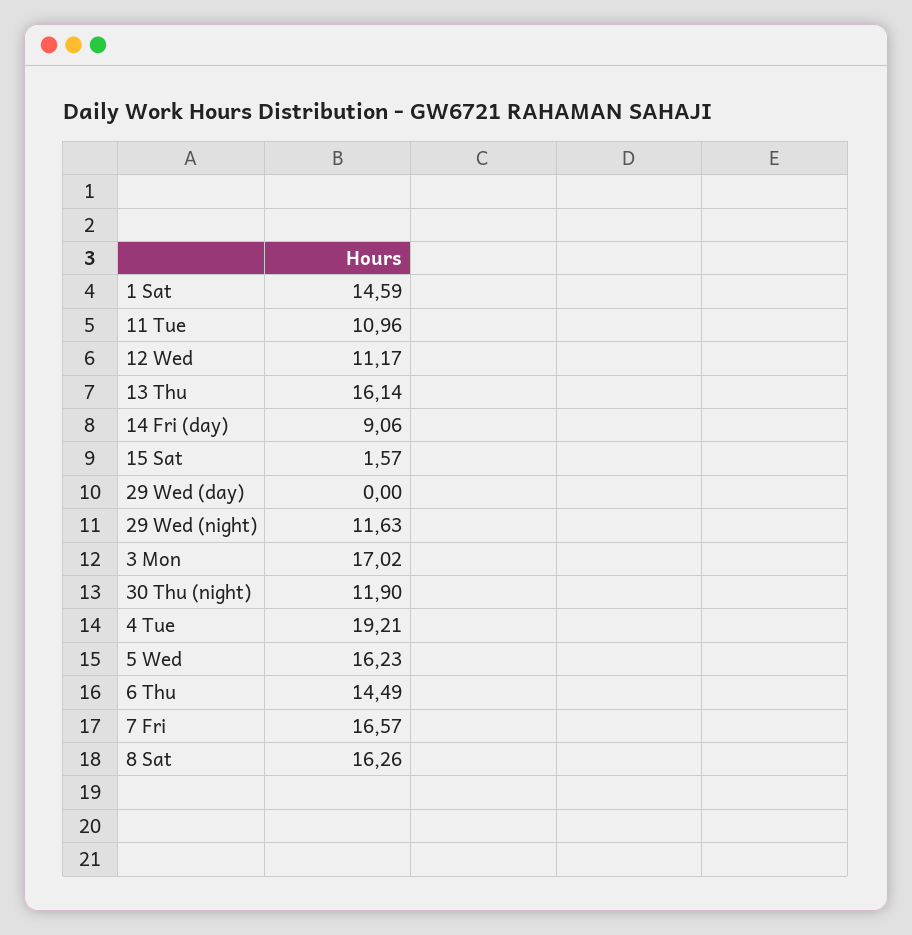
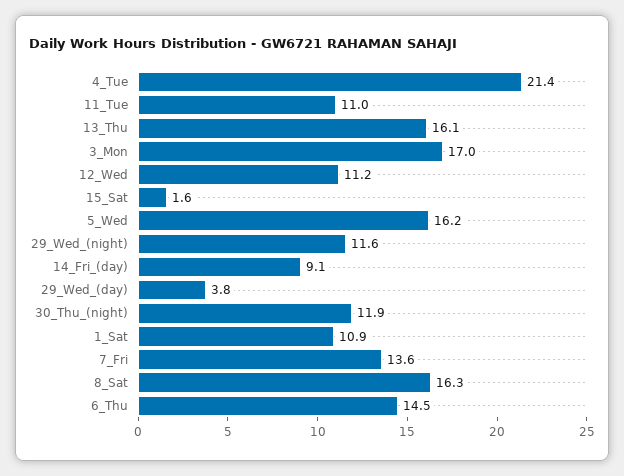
1 Sat: 14.59 -> 10.9
29 Wed (day): 0 -> 3.8
4 Tue: 19.21 -> 21.4
7 Fri: 16.57 -> 13.6

